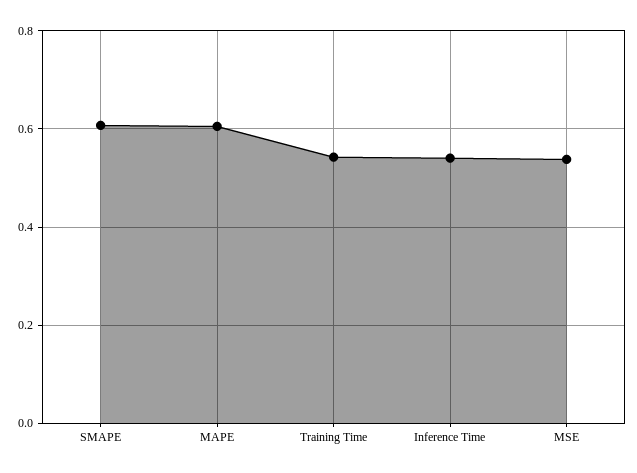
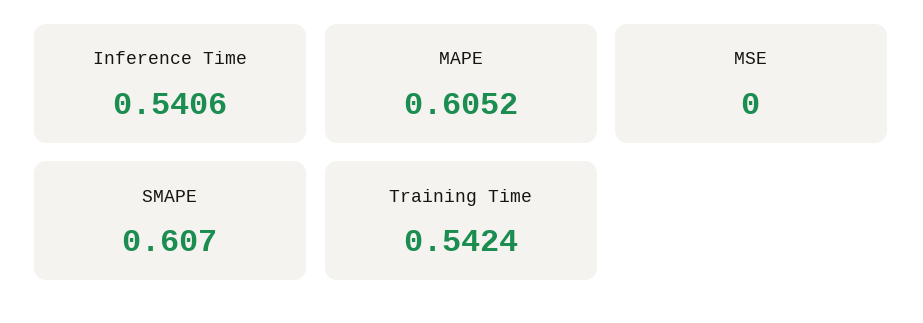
MSE: 0.54 -> 0

